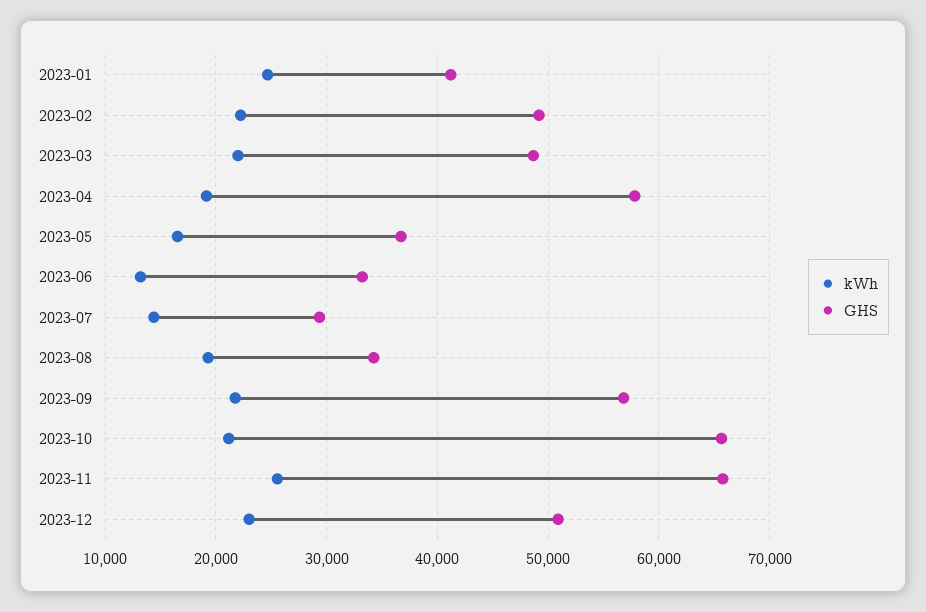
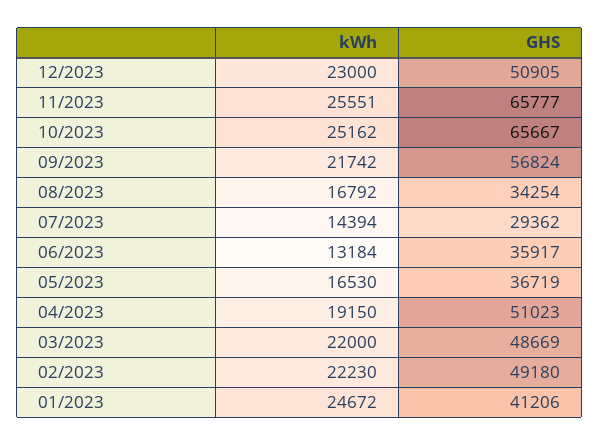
GHS, 2023-04: 58000 -> 51023
GHS, 2023-06: 33000 -> 35917
kWh, 2023-08: 19000 -> 16792
kWh, 2023-10: 21000 -> 25162

